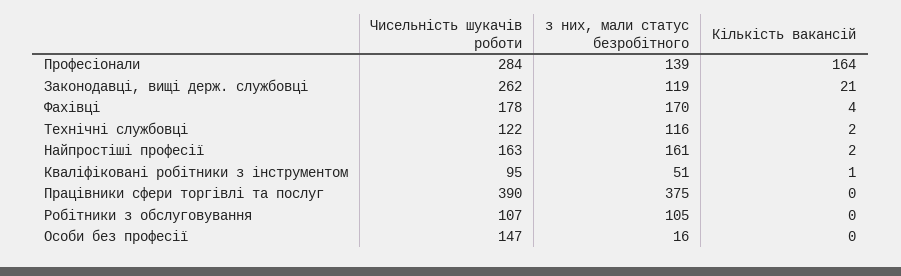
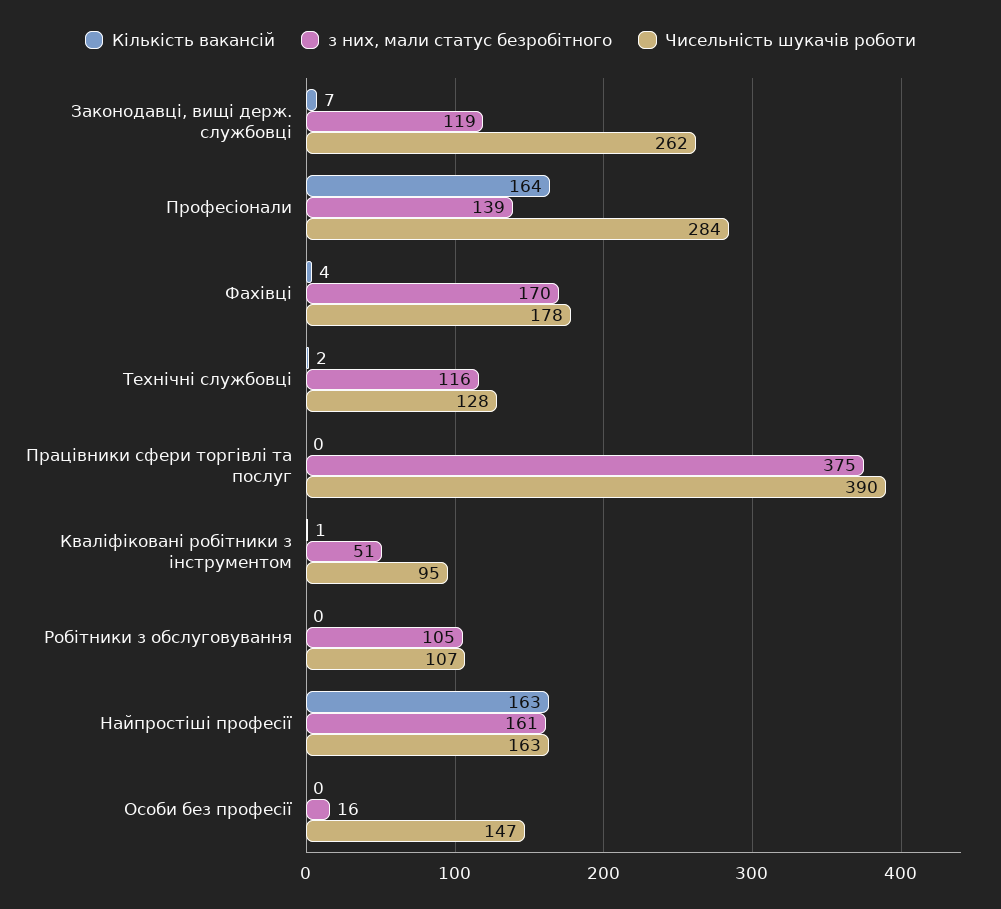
Кількість вакансій, Законодавці, вищі держ. службовці: 21 -> 7
Чисельність шукачів роботи, Технічні службовці: 122 -> 128
Кількість вакансій, Найпростіші професії: 2 -> 163

